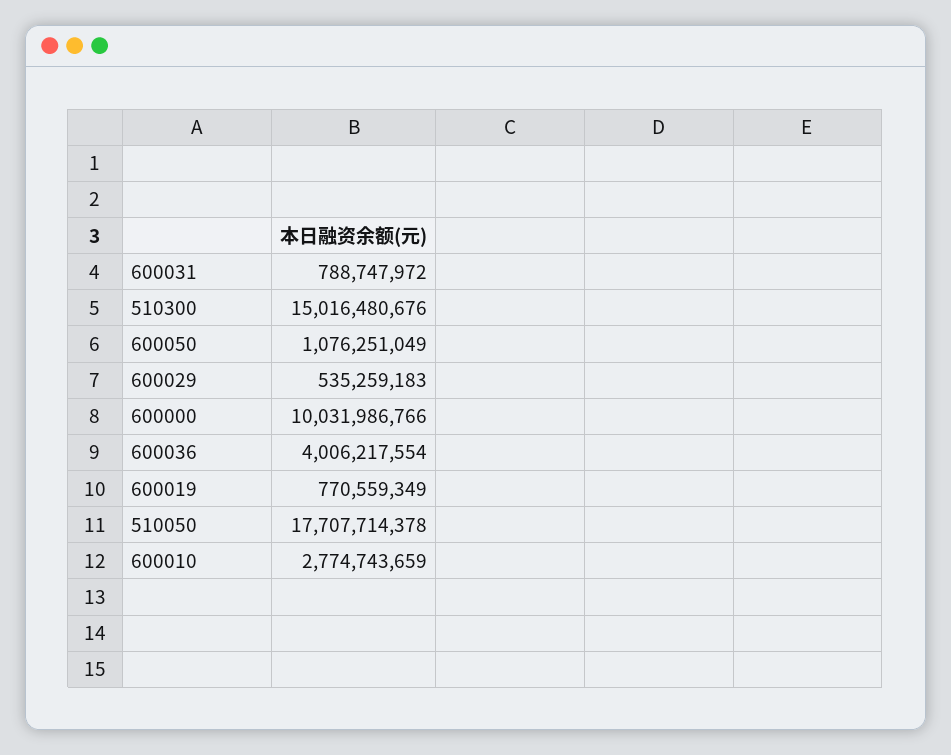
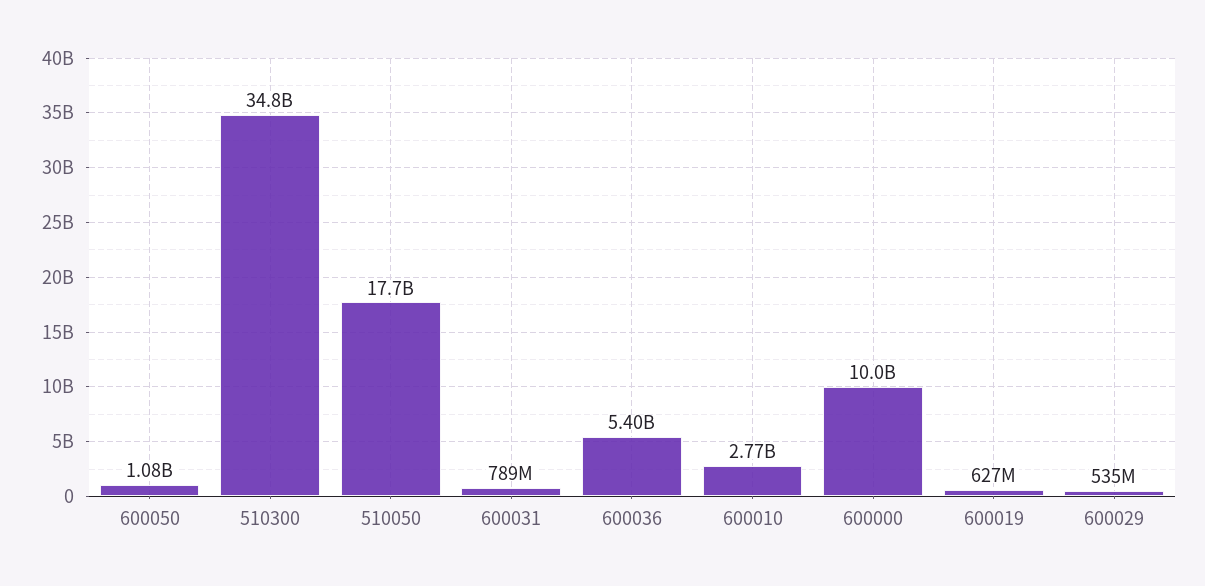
510300: 15016480676 -> 34800000000
600036: 4006217554 -> 5400000000
600019: 770559349 -> 627000000

